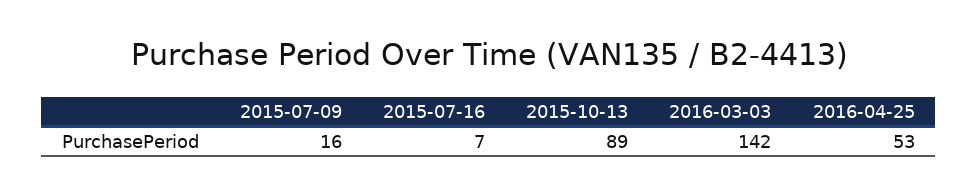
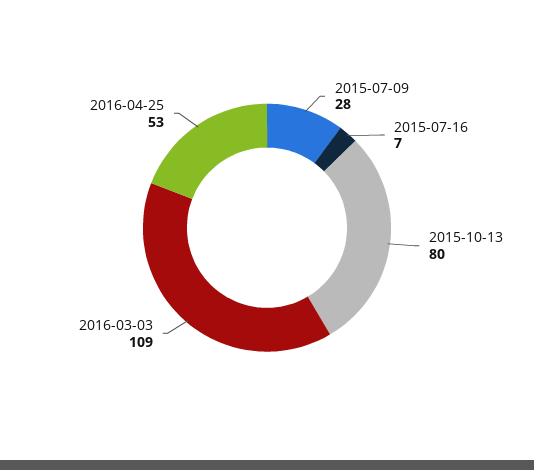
2015-07-09: 16 -> 28
2015-10-13: 89 -> 80
2016-03-03: 142 -> 109

